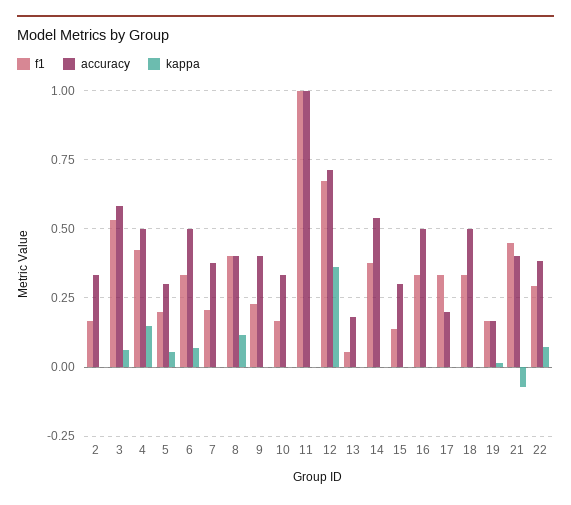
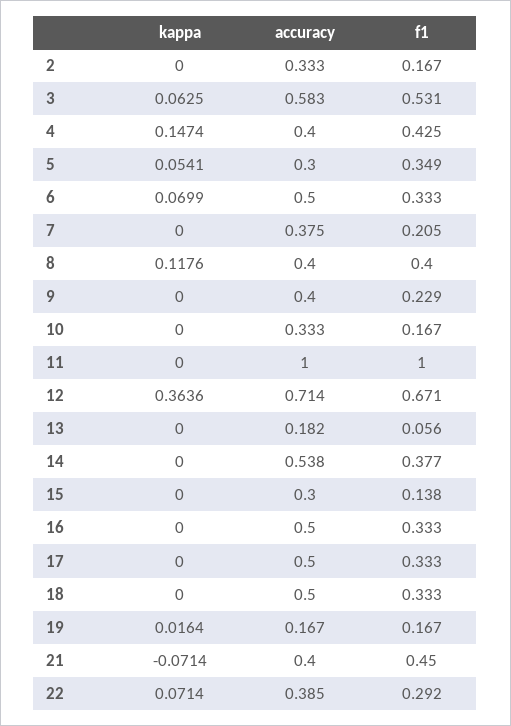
accuracy, 4: 0.5 -> 0.4
f1, 5: 0.2 -> 0.349
accuracy, 17: 0.2 -> 0.5

